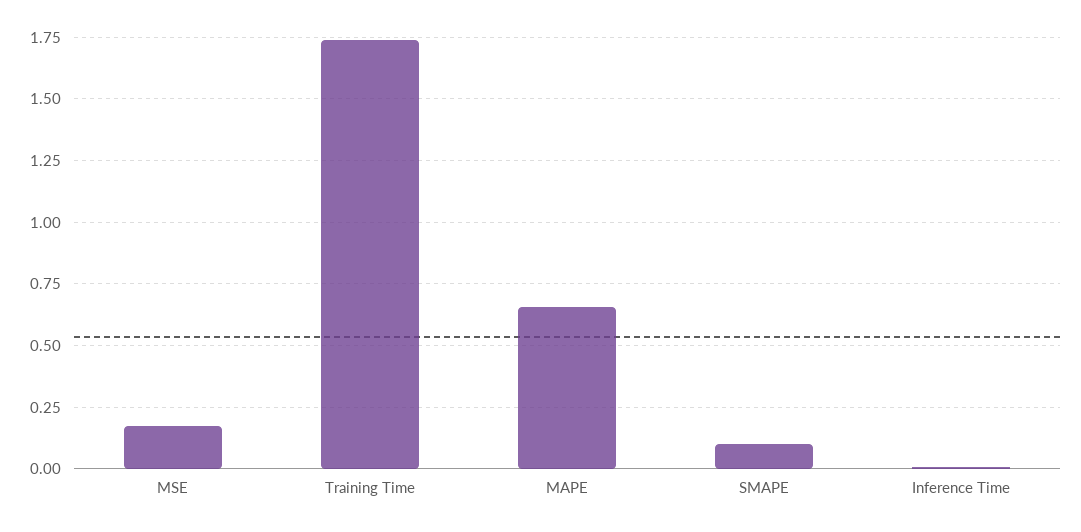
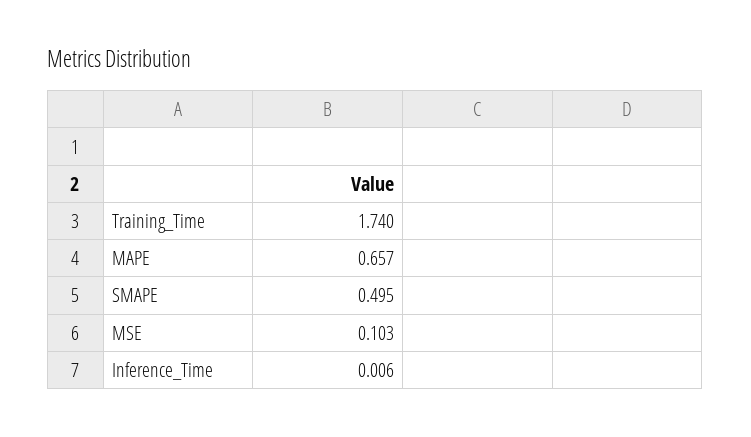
MSE: 0.175 -> 0.103
SMAPE: 0.1 -> 0.495

